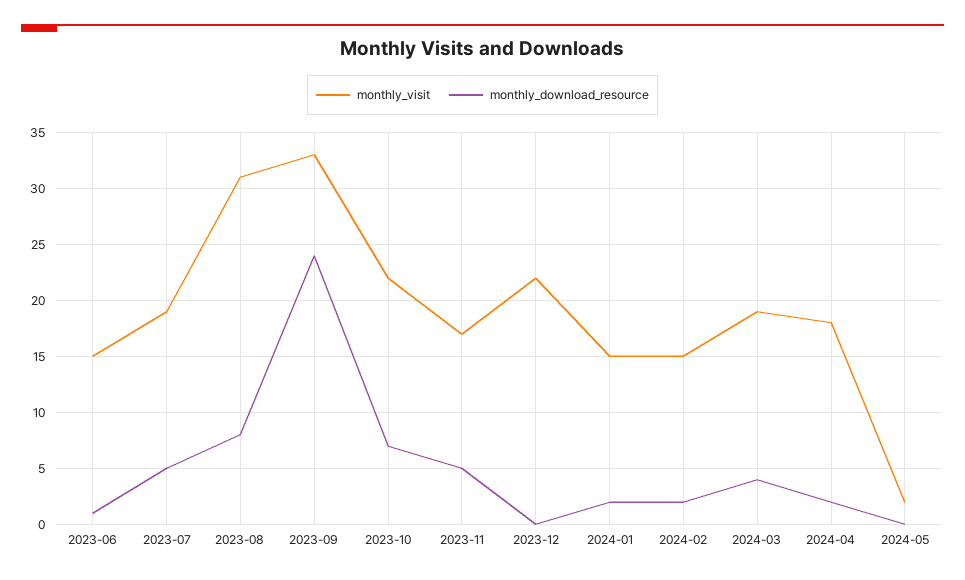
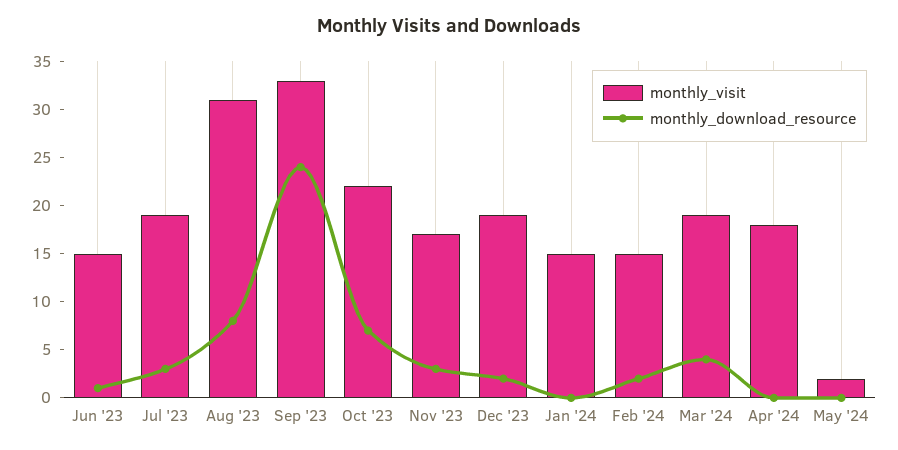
monthly_download_resource, 2023-07: 5 -> 3
monthly_download_resource, 2023-11: 5 -> 3
monthly_visit, 2023-12: 22 -> 19
monthly_download_resource, 2023-12: 0 -> 2
monthly_download_resource, 2024-01: 2 -> 0
monthly_download_resource, 2024-04: 2 -> 0

